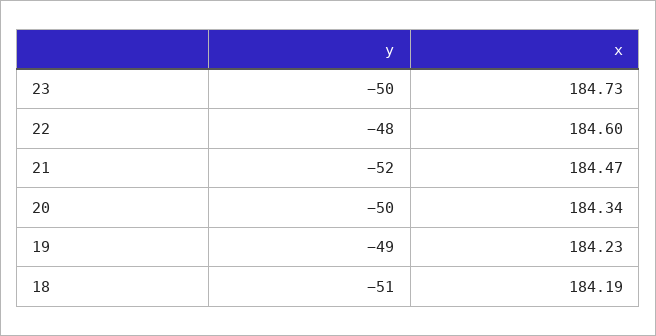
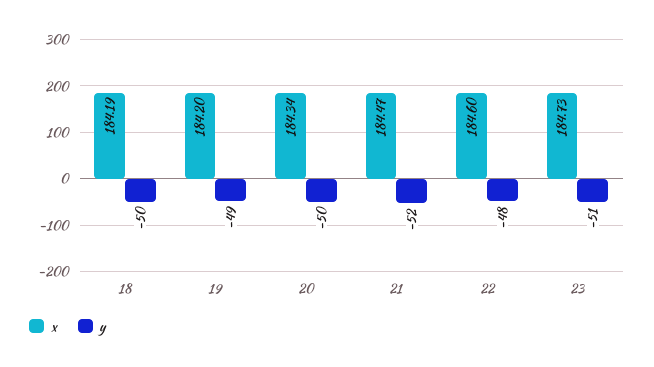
y, 23: -50 -> -51
x, 19: 184.23 -> 184.2
y, 18: -51 -> -50

